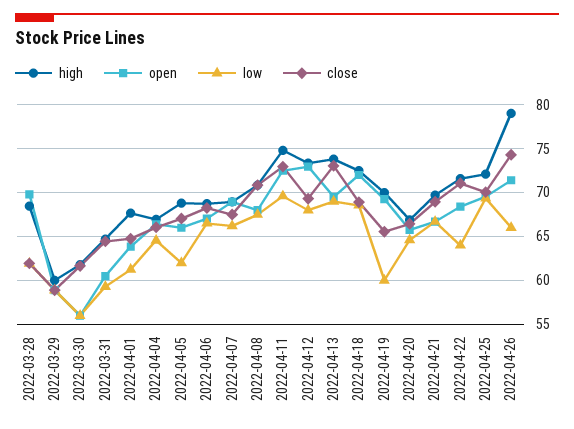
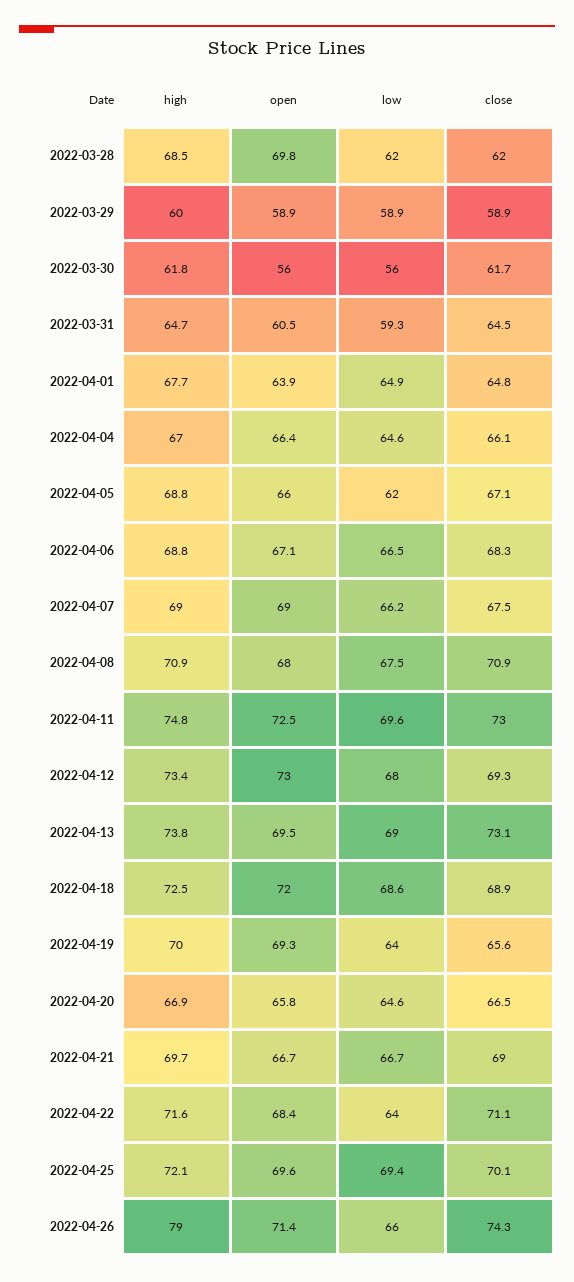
low, 2022-04-01: 61 -> 64.9
low, 2022-04-19: 60 -> 64

